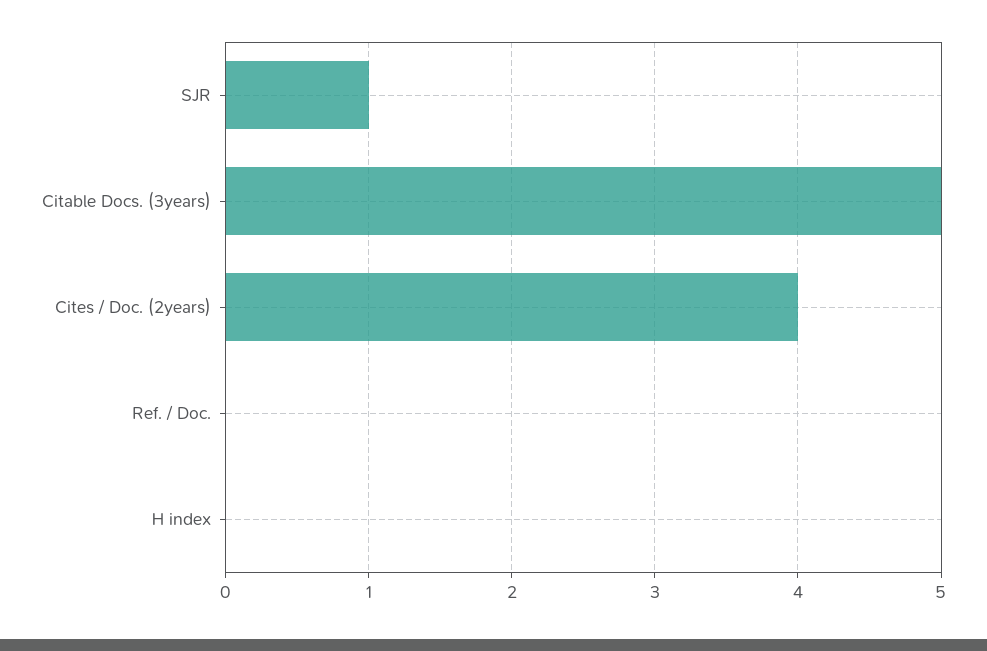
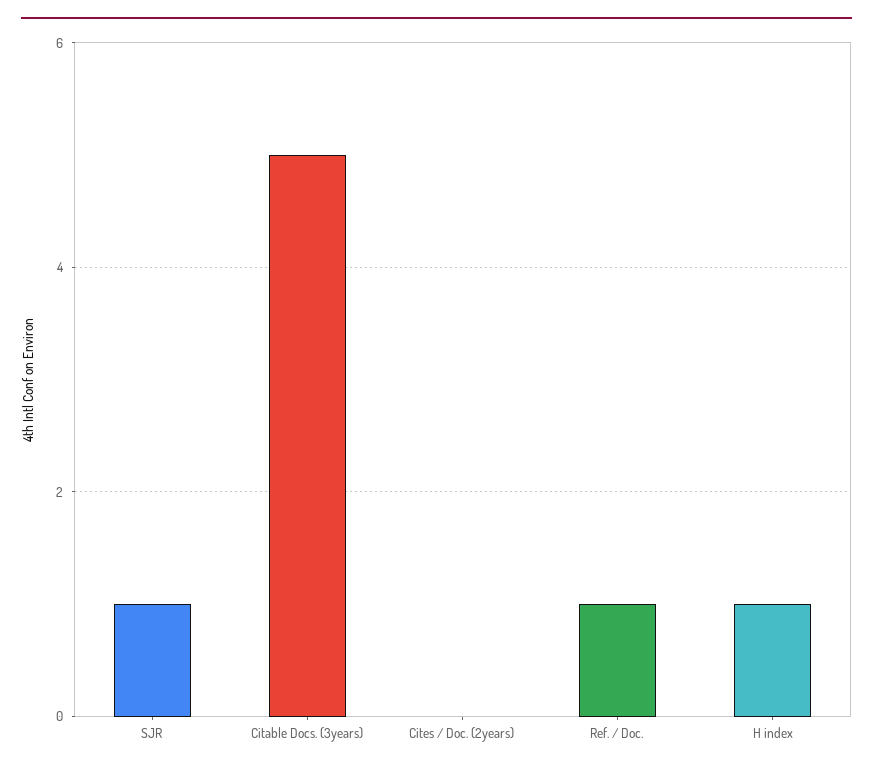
Cites / Doc. (2years): 4 -> 0
Ref. / Doc.: 0 -> 1
H index: 0 -> 1

